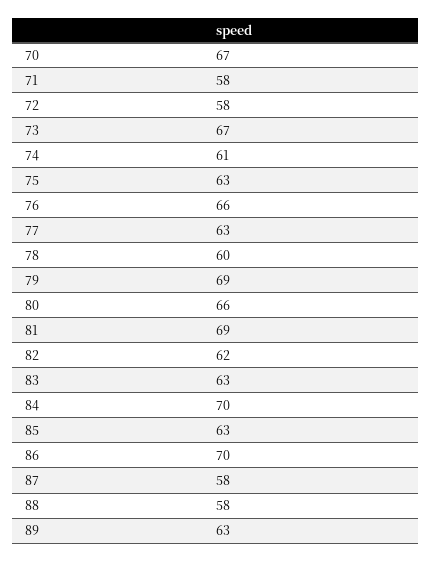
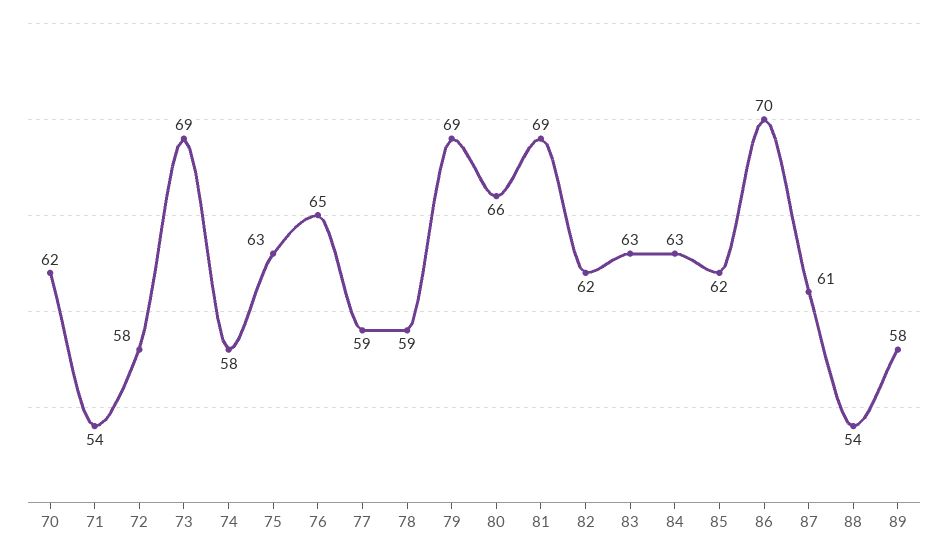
70: 67 -> 62
71: 58 -> 54
73: 67 -> 69
74: 61 -> 58
76: 66 -> 65
77: 63 -> 59
78: 60 -> 59
84: 70 -> 63
85: 63 -> 62
87: 58 -> 61
88: 58 -> 54
89: 63 -> 58

